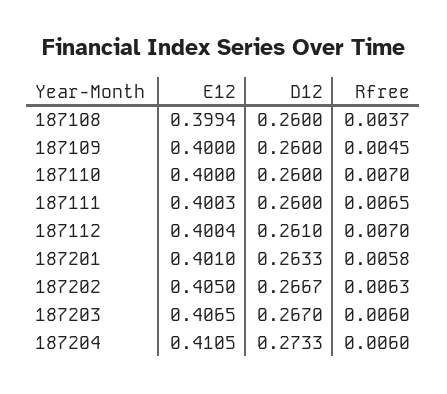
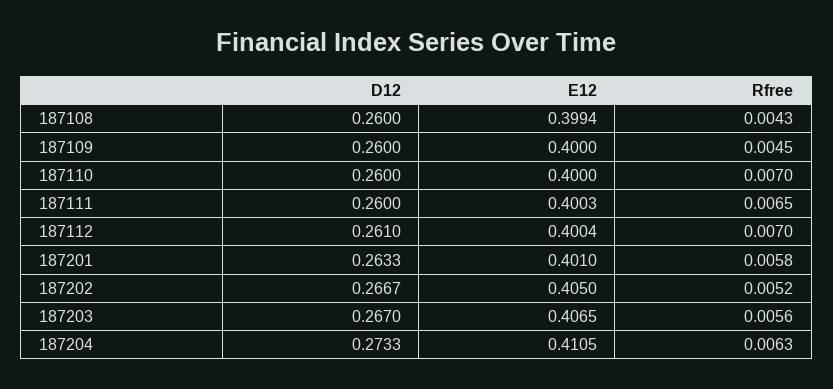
Rfree, 187108: 0.0037 -> 0.0043
Rfree, 187202: 0.0063 -> 0.0052
Rfree, 187203: 0.006 -> 0.0056
Rfree, 187204: 0.006 -> 0.0063

